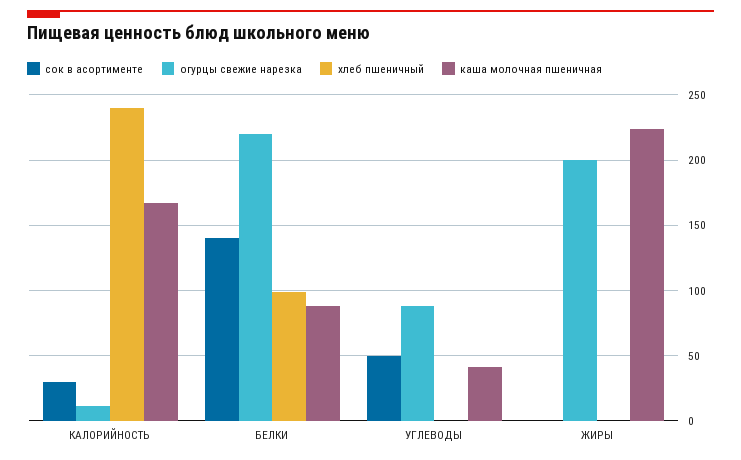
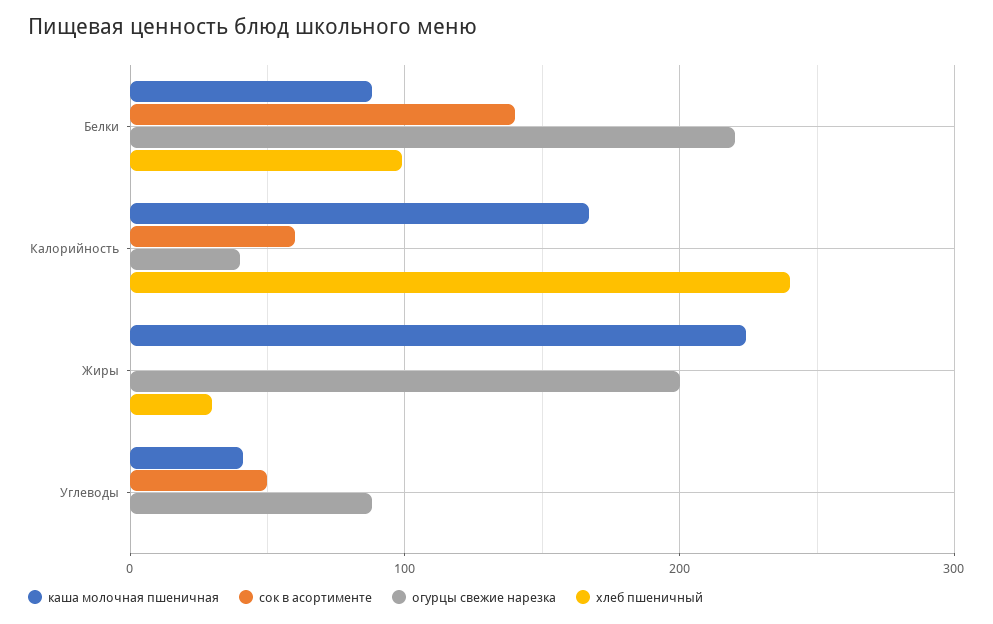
сок в асортименте, КАЛОРИЙНОСТЬ: 30 -> 60
огурцы свежие нарезка, КАЛОРИЙНОСТЬ: 10 -> 40
хлеб пшеничный, ЖИРЫ: 0 -> 30

